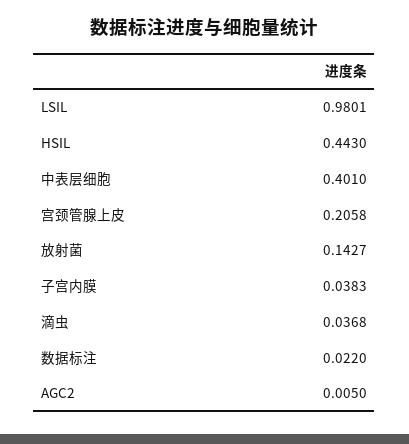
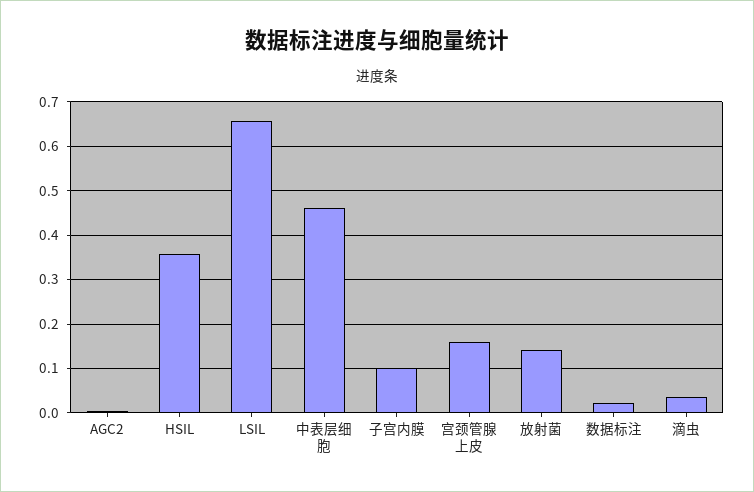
LSIL: 0.9801 -> 0.66
HSIL: 0.443 -> 0.36
中表层细胞: 0.401 -> 0.46
宫颈管腺上皮: 0.2058 -> 0.16
子宫内膜: 0.0383 -> 0.1

